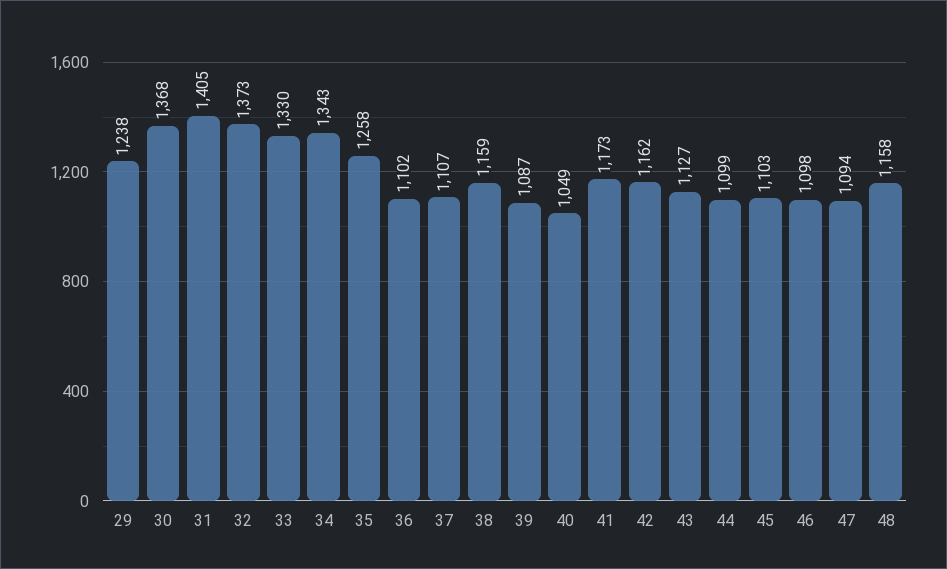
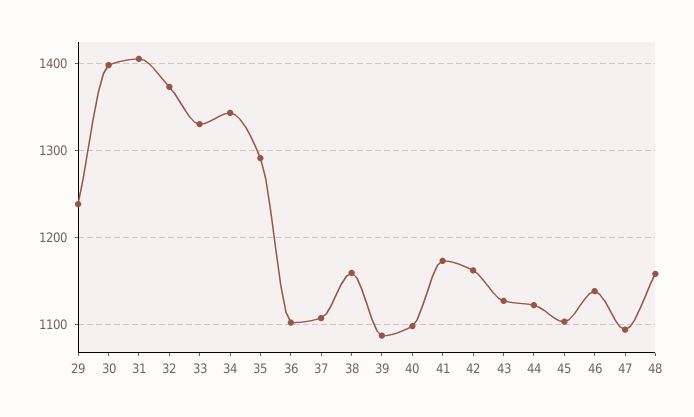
30: 1368 -> 1400
35: 1258 -> 1290
40: 1049 -> 1100
44: 1099 -> 1120
46: 1098 -> 1140

